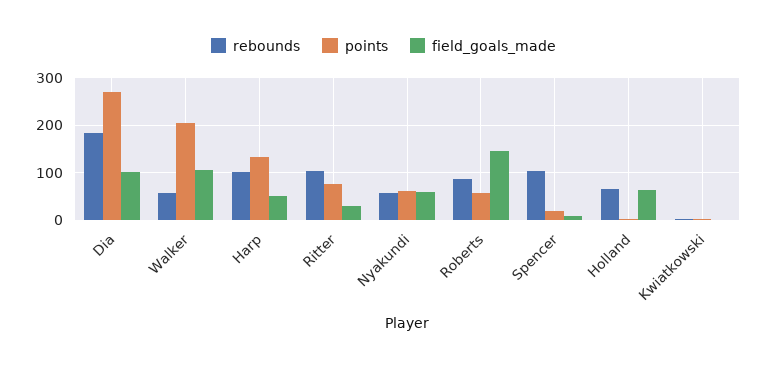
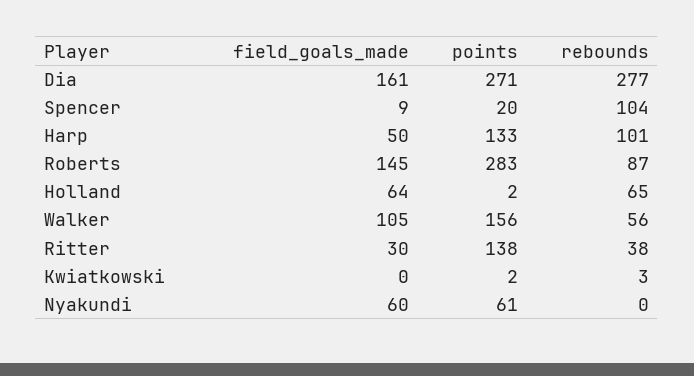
rebounds, Dia: 180 -> 277
field_goals_made, Dia: 100 -> 161
points, Walker: 200 -> 156
rebounds, Ritter: 100 -> 38
points, Ritter: 80 -> 138
rebounds, Nyakundi: 60 -> 0
points, Roberts: 60 -> 283

